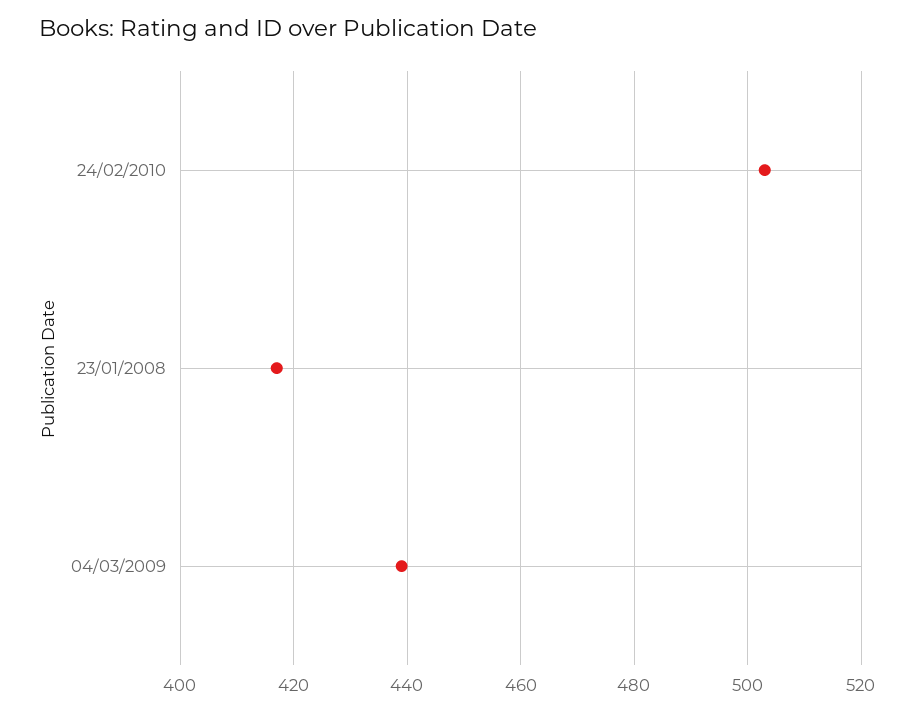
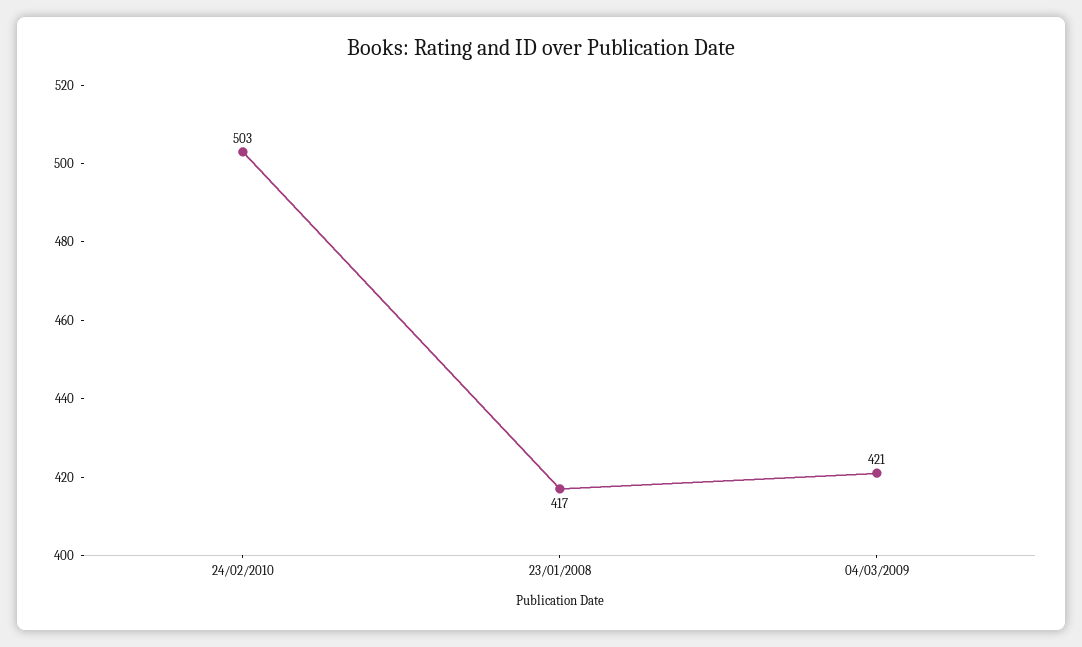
04/03/2009: 440 -> 421

